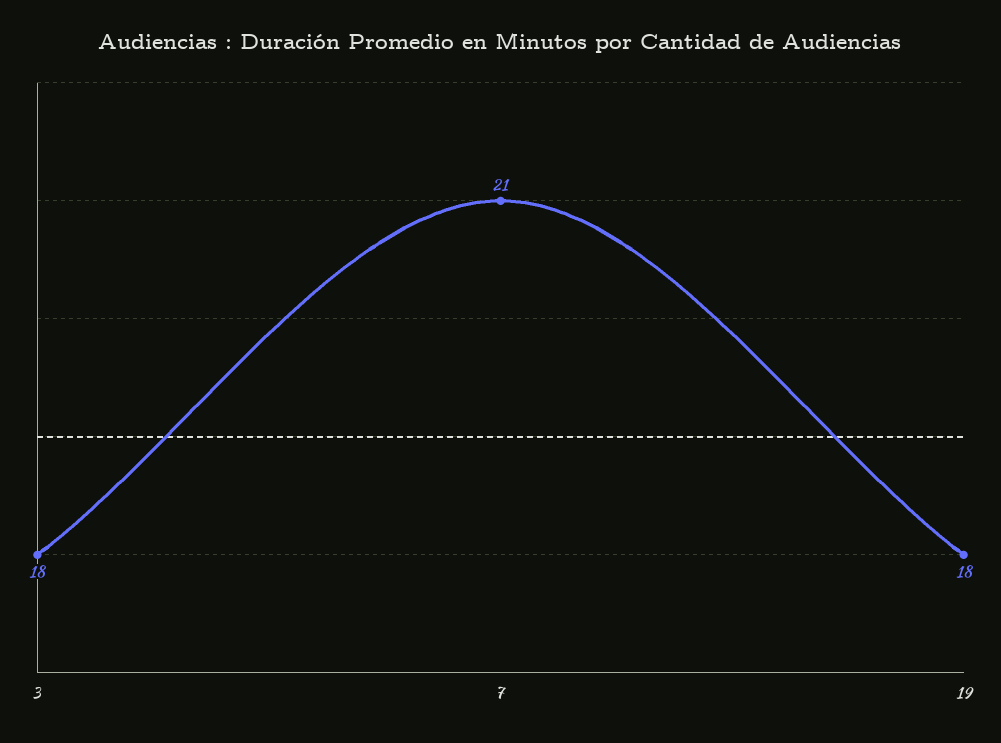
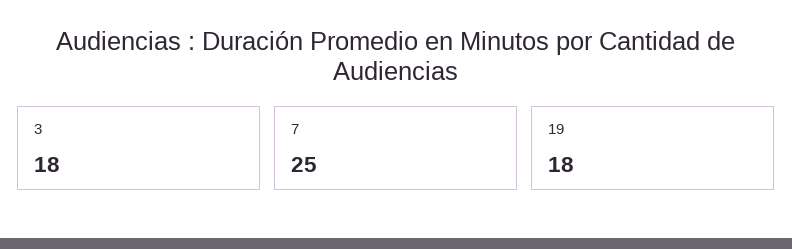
7: 21 -> 25

